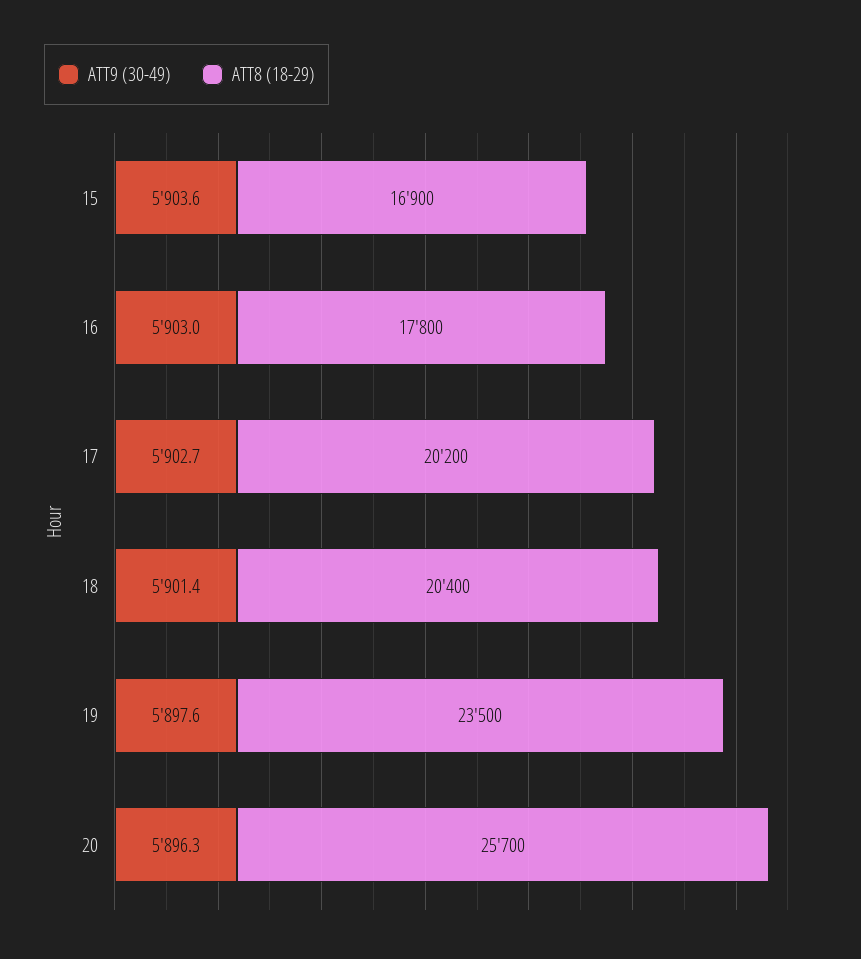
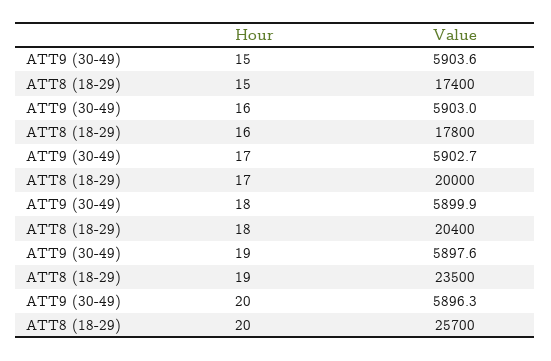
ATT8 (18-29), 15: 16900 -> 17400
ATT8 (18-29), 17: 20200 -> 20000
ATT9 (30-49), 18: 5901.4 -> 5899.9

